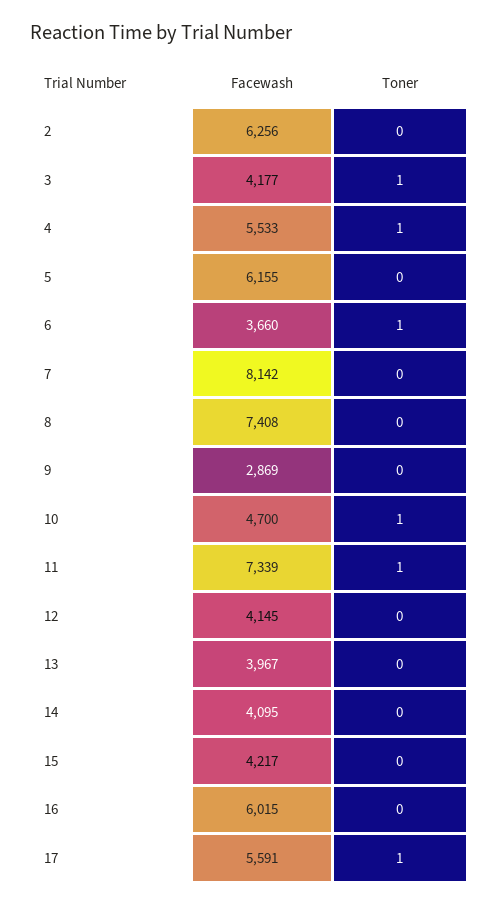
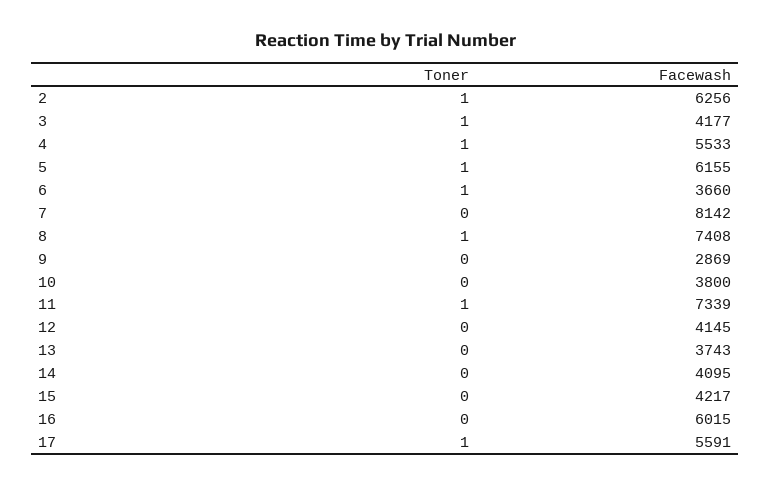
Toner, 2: 0 -> 1
Toner, 5: 0 -> 1
Toner, 8: 0 -> 1
Facewash, 10: 4700 -> 3800
Toner, 10: 1 -> 0
Facewash, 13: 3967 -> 3743

